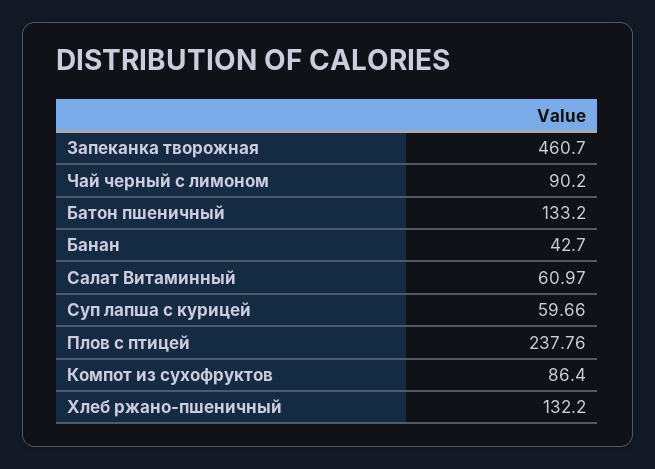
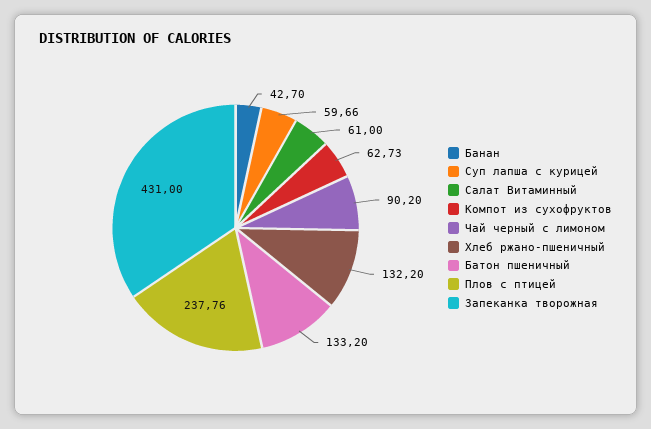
Запеканка творожная: 460.7 -> 431
Салат Витаминный: 60.97 -> 61
Компот из сухофруктов: 86.4 -> 62.73

